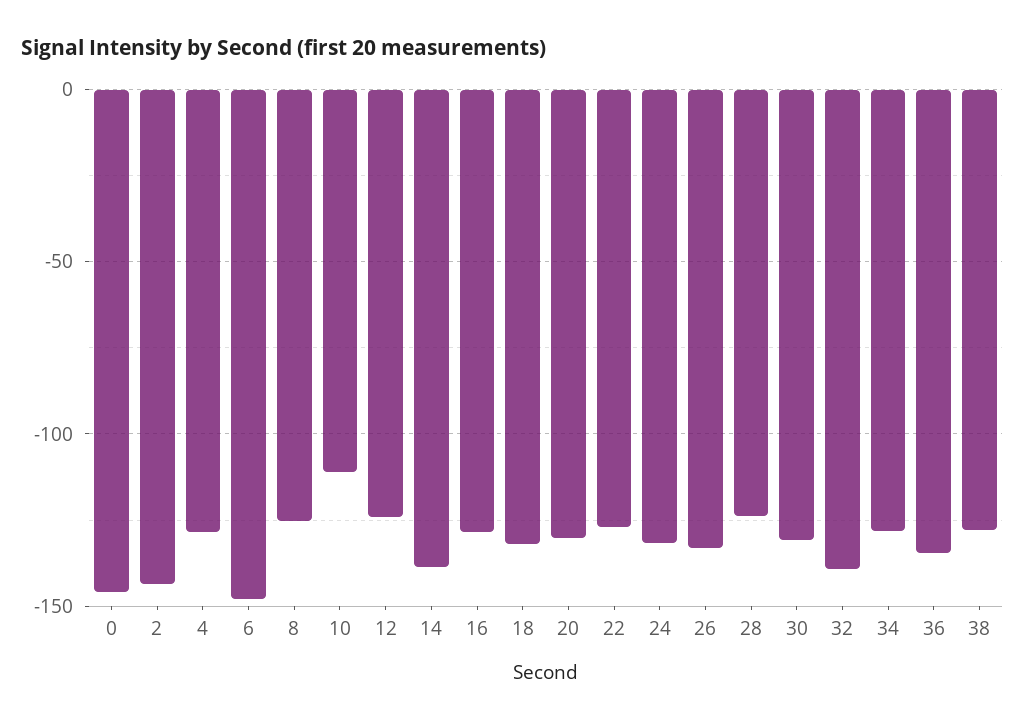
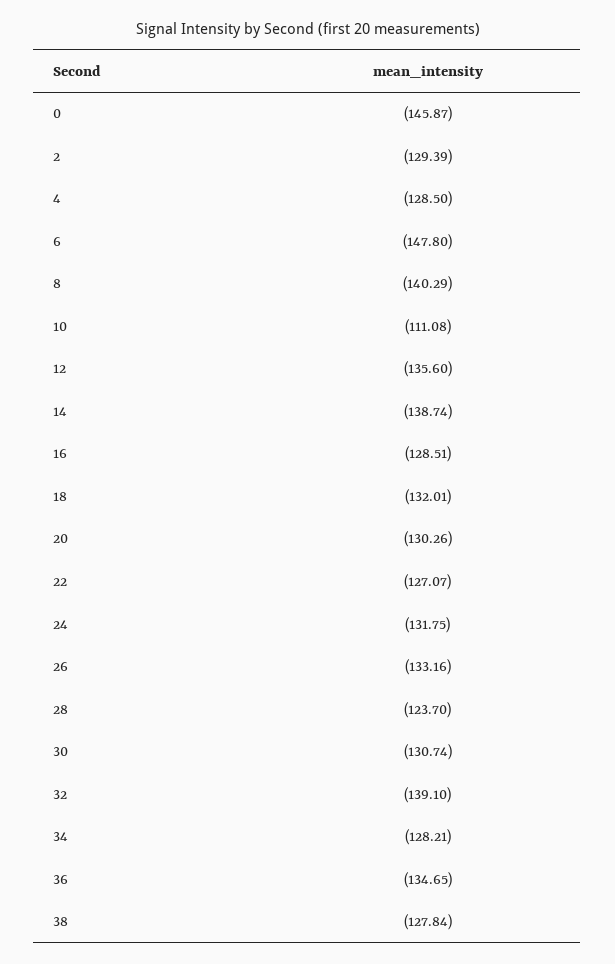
2: -145 -> -129.39
8: -125 -> -140.29
12: -125 -> -135.6

